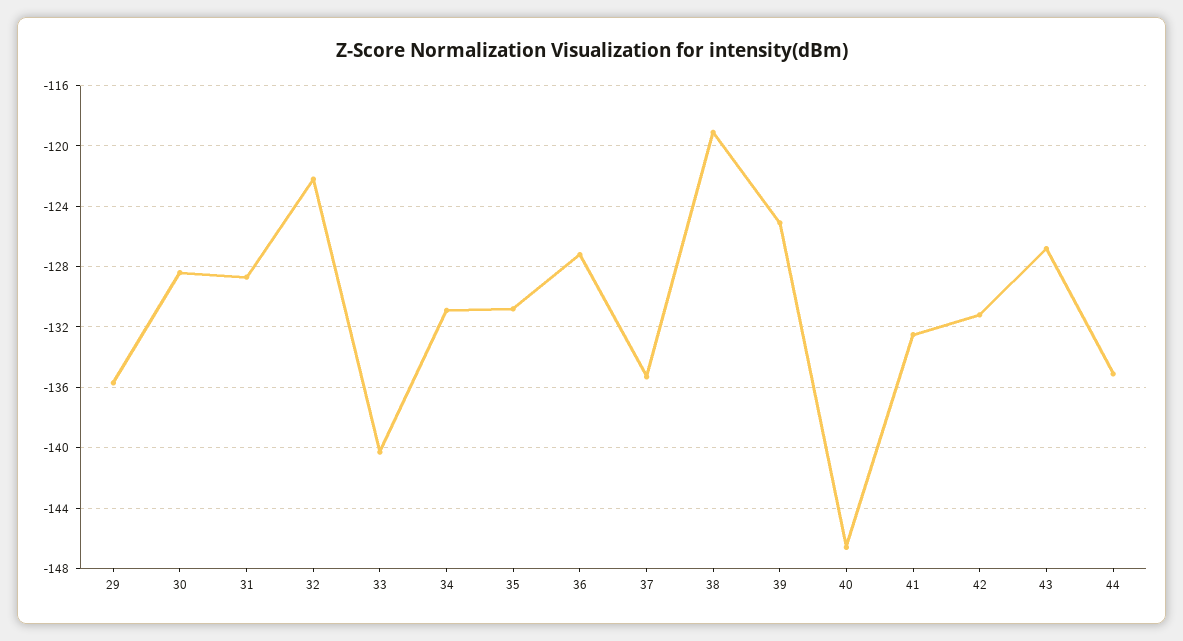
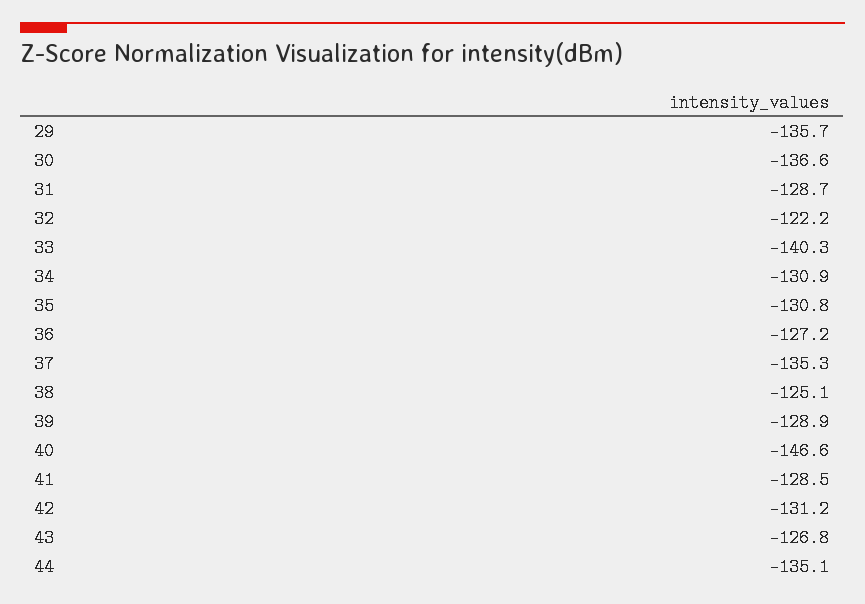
30: -128.5 -> -136.6
38: -119 -> -125.1
39: -125 -> -128.9
41: -132.5 -> -128.5

